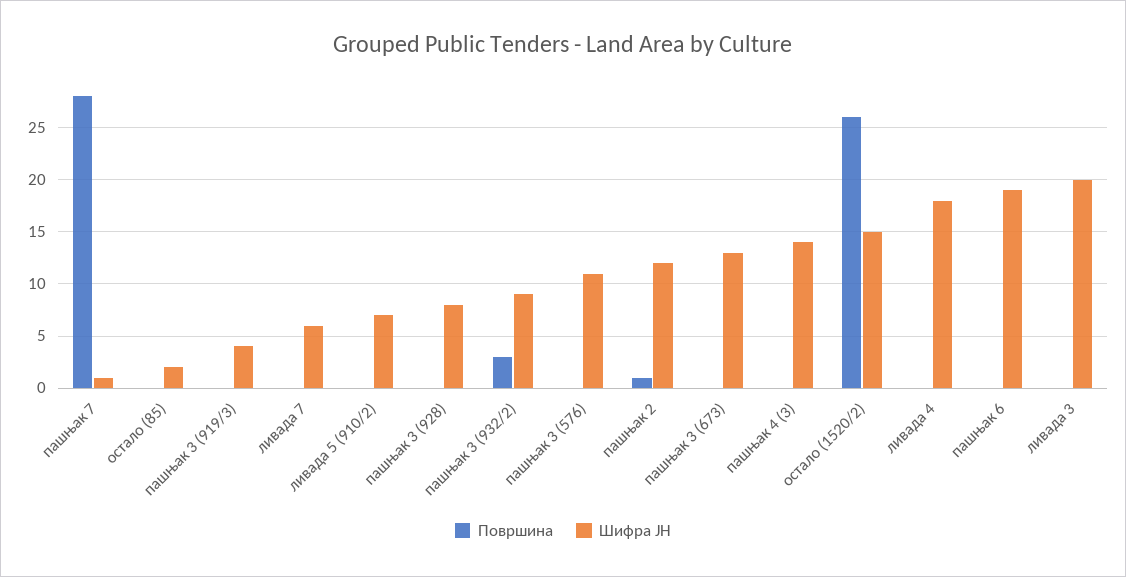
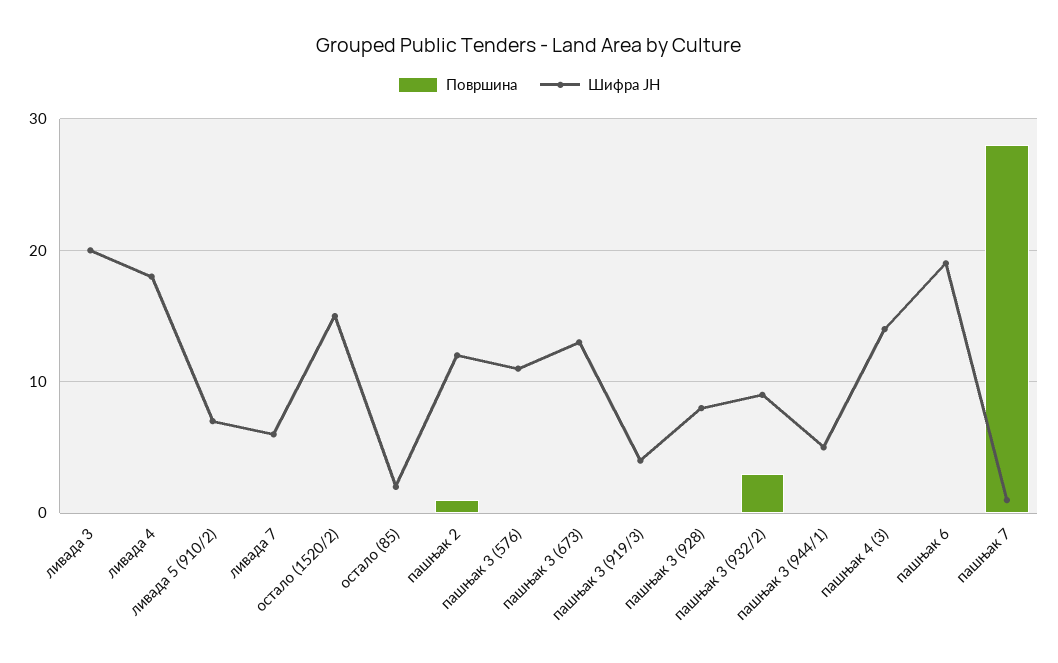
Површина, остало (1520/2): 26 -> 0
Површина, пашњак 3 (944/1): none -> 0
Шифра ЈН, пашњак 3 (944/1): none -> 5

